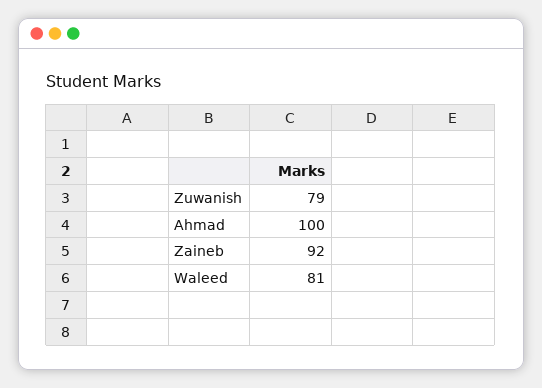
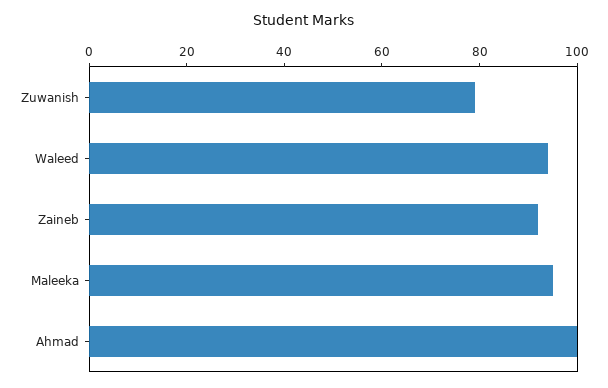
Waleed: 81 -> 95
Maleeka: none -> 95

